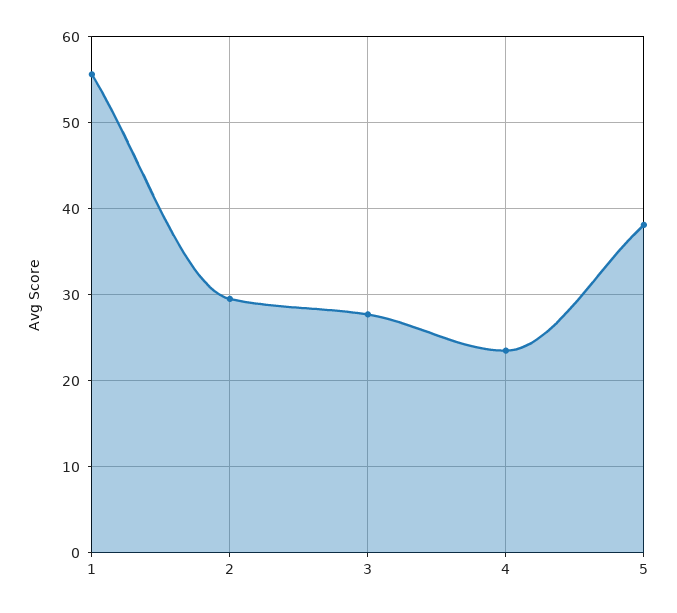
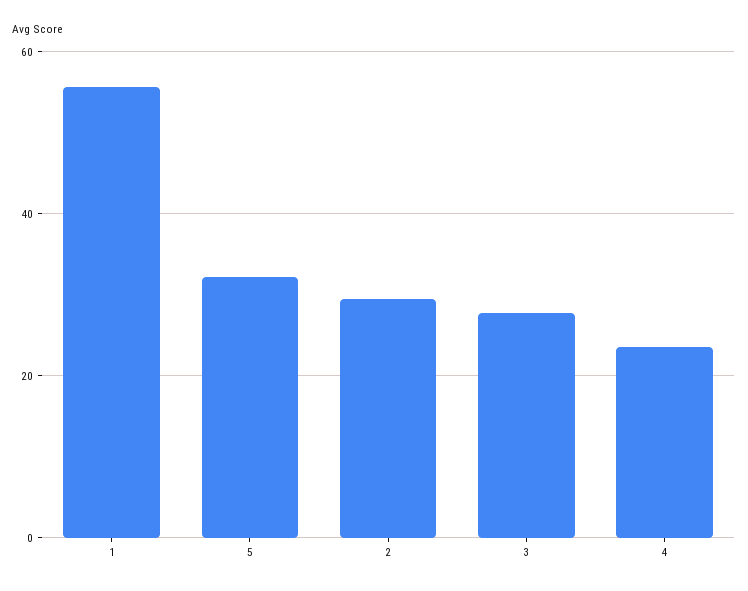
5: 38 -> 32

